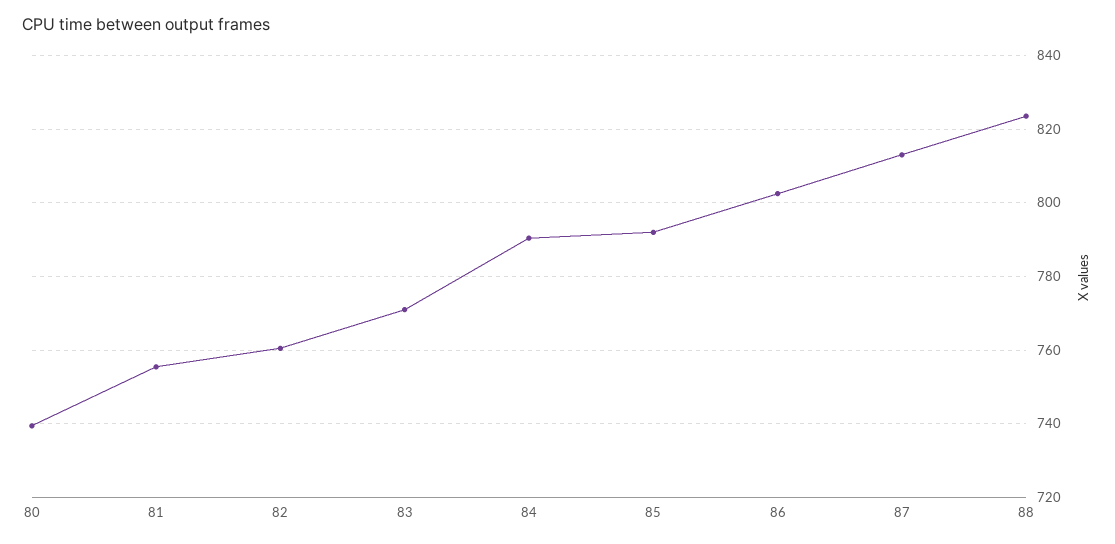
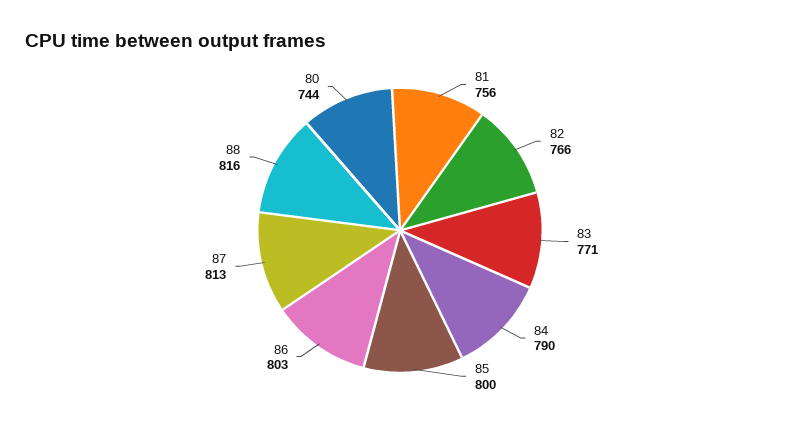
80: 740 -> 744
82: 760 -> 766
85: 792 -> 800
88: 824 -> 816

